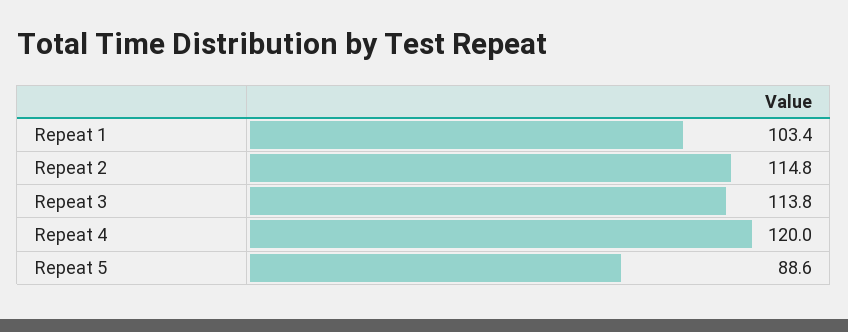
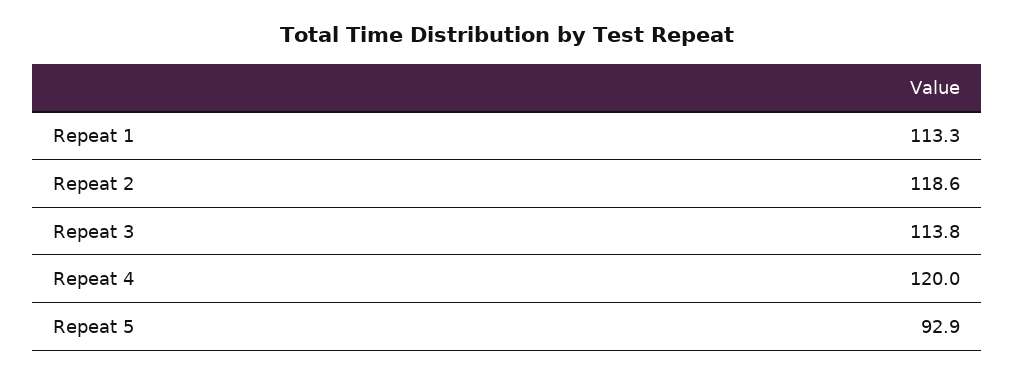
Repeat 1: 103.4 -> 113.3
Repeat 2: 114.8 -> 118.6
Repeat 5: 88.6 -> 92.9

